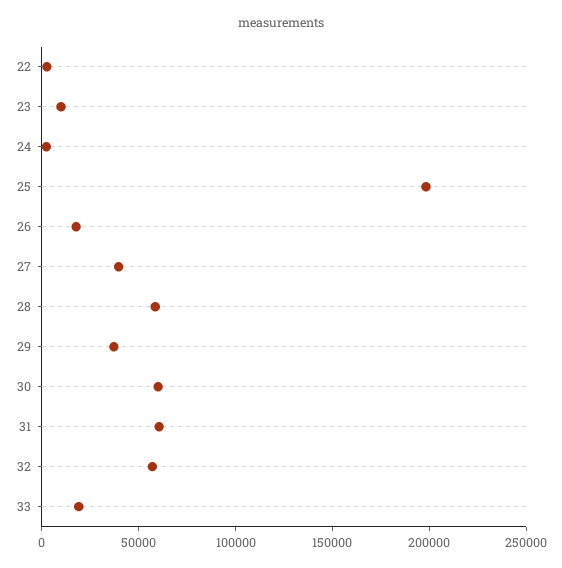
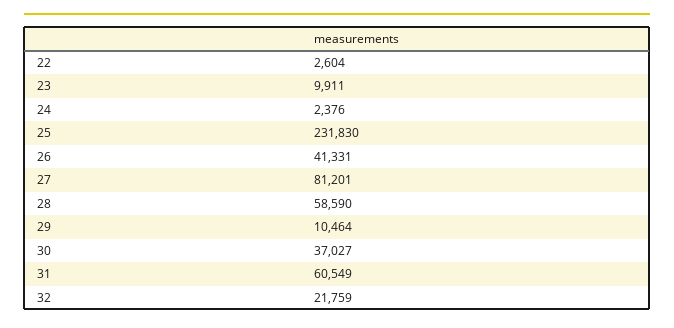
25: 200000 -> 231830
26: 20000 -> 41331
27: 40000 -> 81201
29: 40000 -> 10464
30: 60000 -> 37027
32: 60000 -> 21759
33: 20000 -> none

